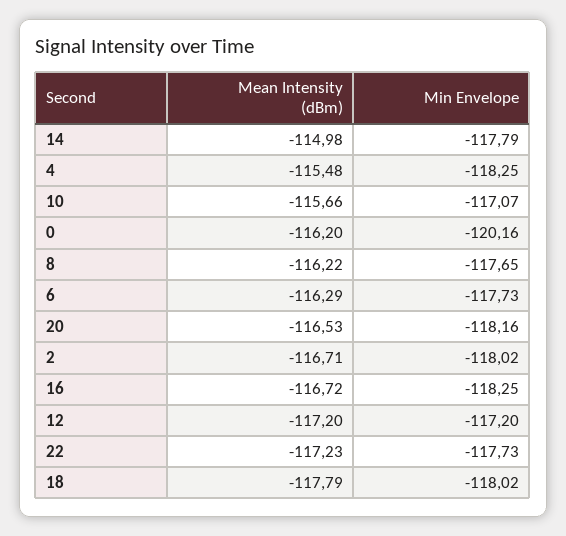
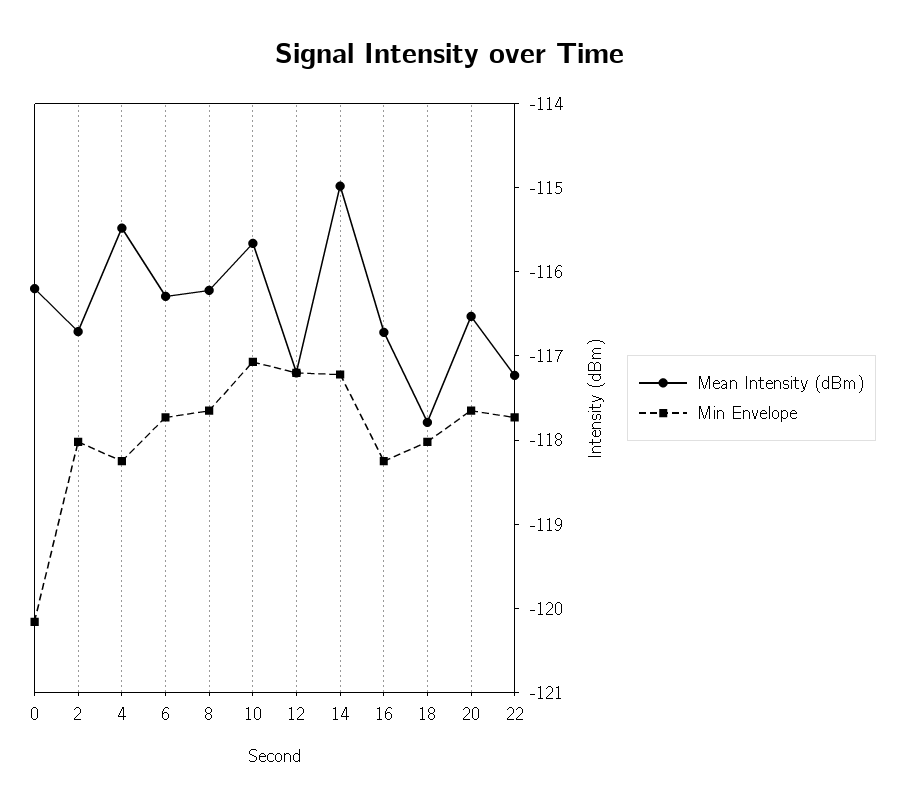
Min Envelope, 14: -117.79 -> -117.2
Min Envelope, 20: -118.16 -> -117.6

